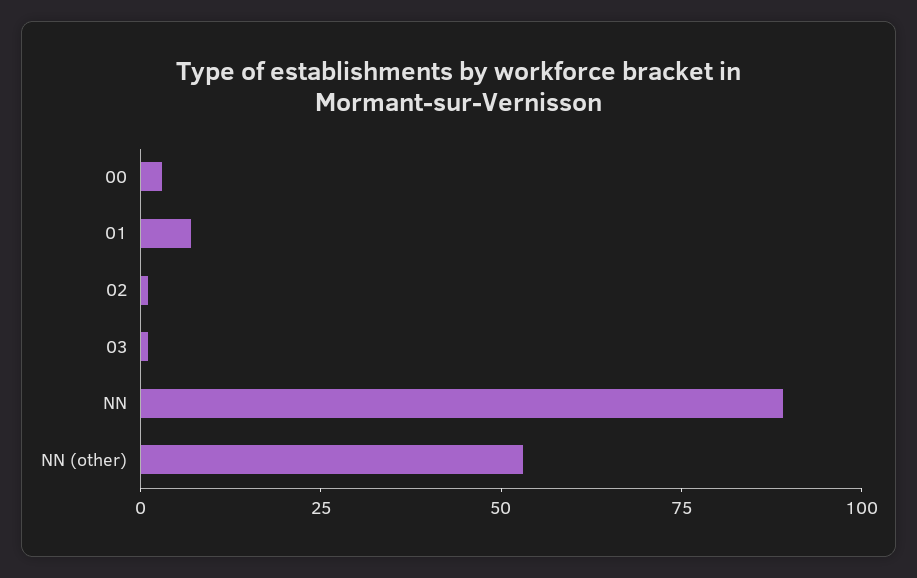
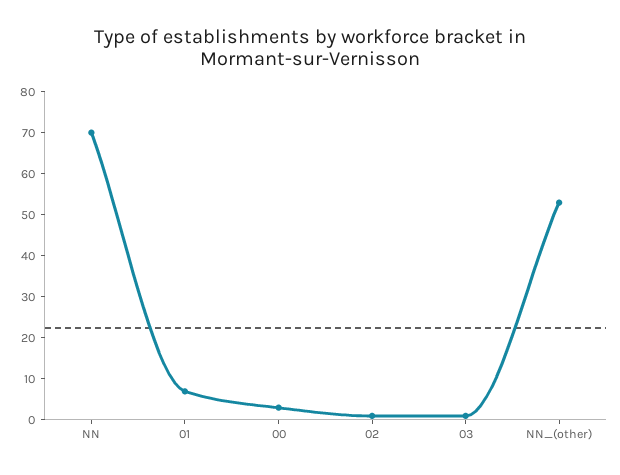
NN: 90 -> 70

